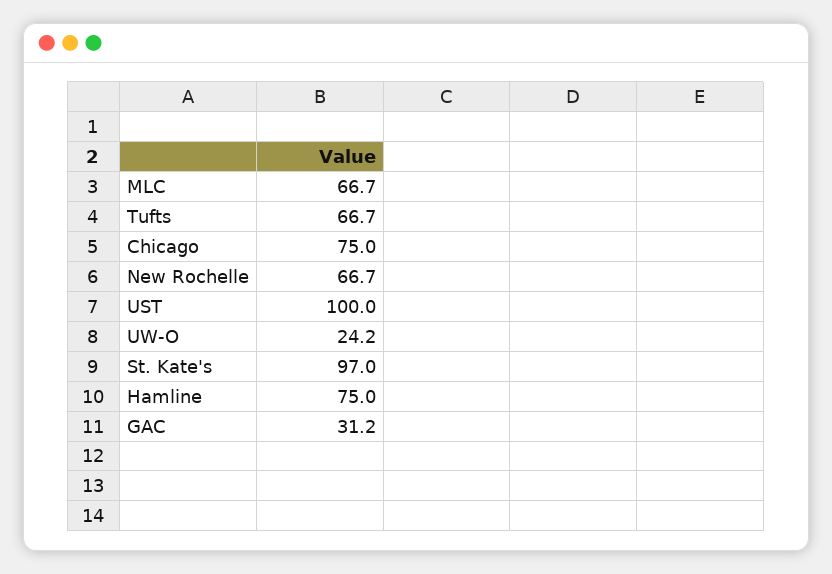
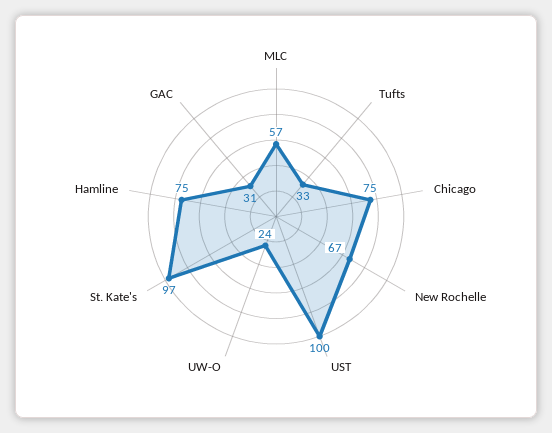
MLC: 66.7 -> 57
Tufts: 66.7 -> 33

